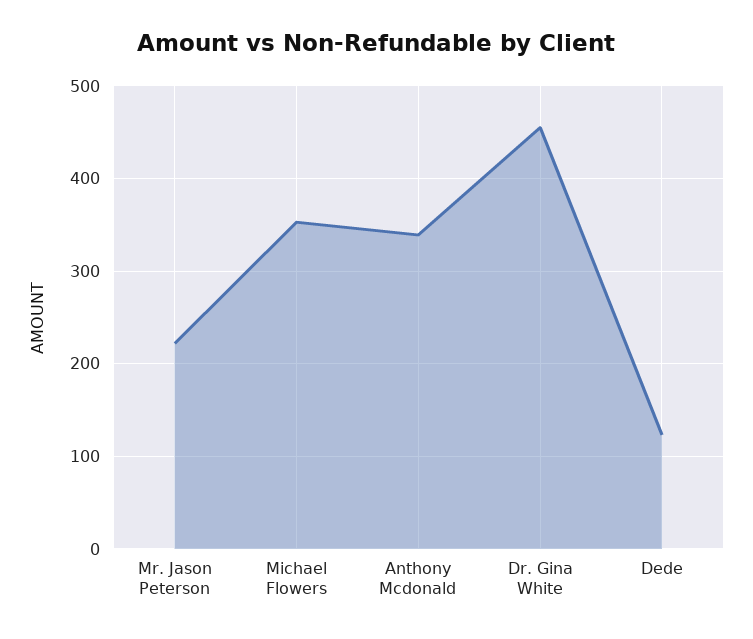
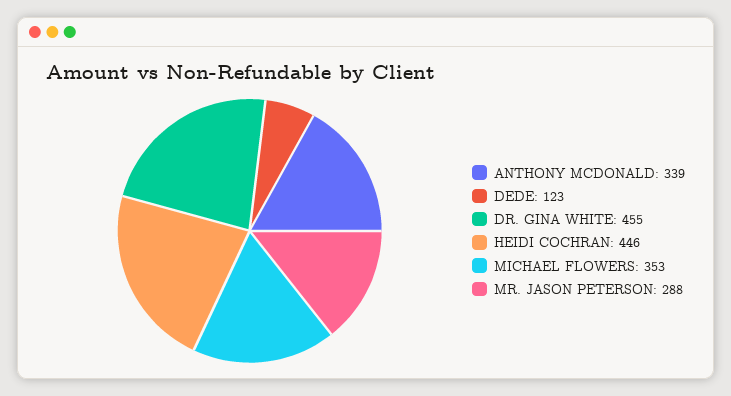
Mr. Jason Peterson: 220 -> 288
HEIDI COCHRAN: none -> 446

